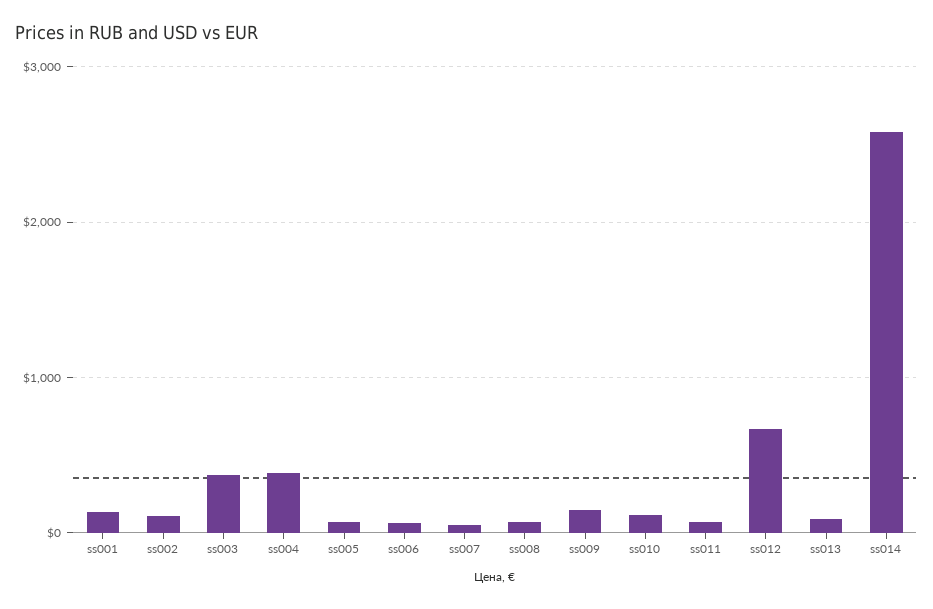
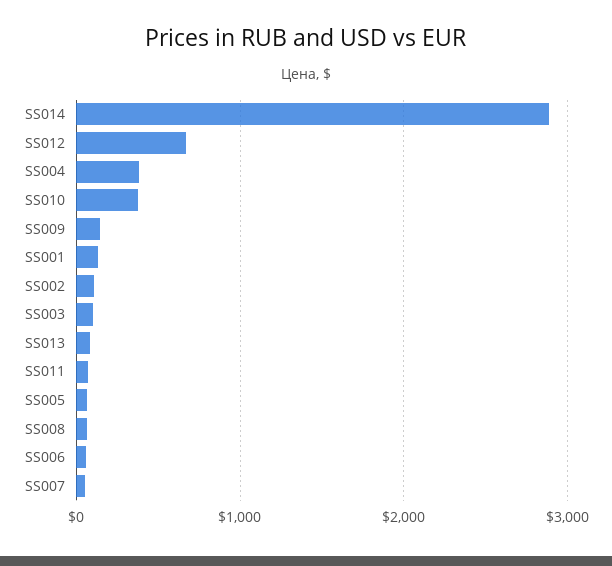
ss003: 400 -> 100
ss010: 100 -> 400
ss014: 2600 -> 2900

